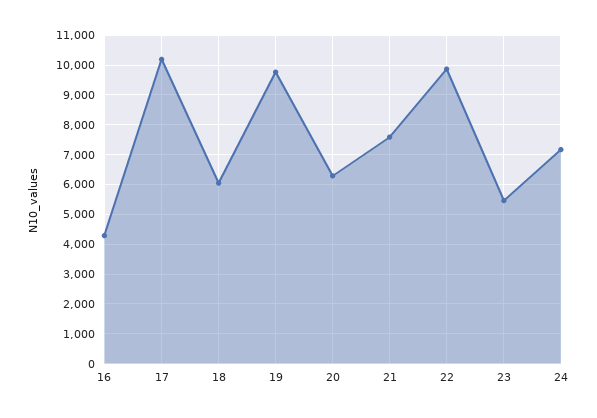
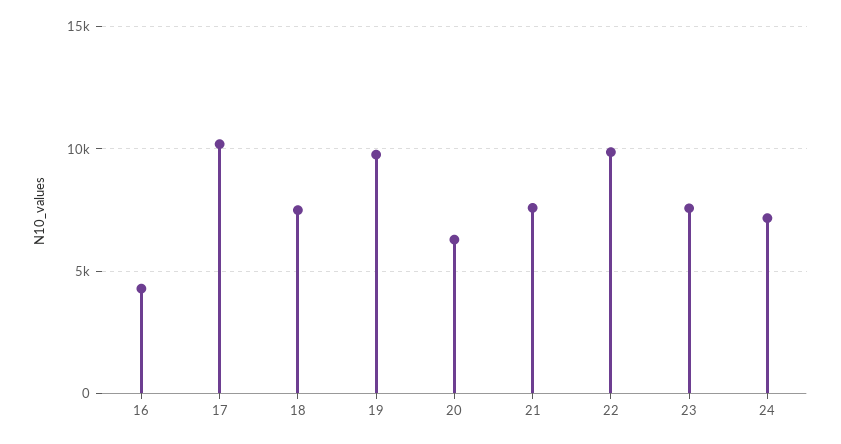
18: 6000 -> 7500
23: 5500 -> 7500

